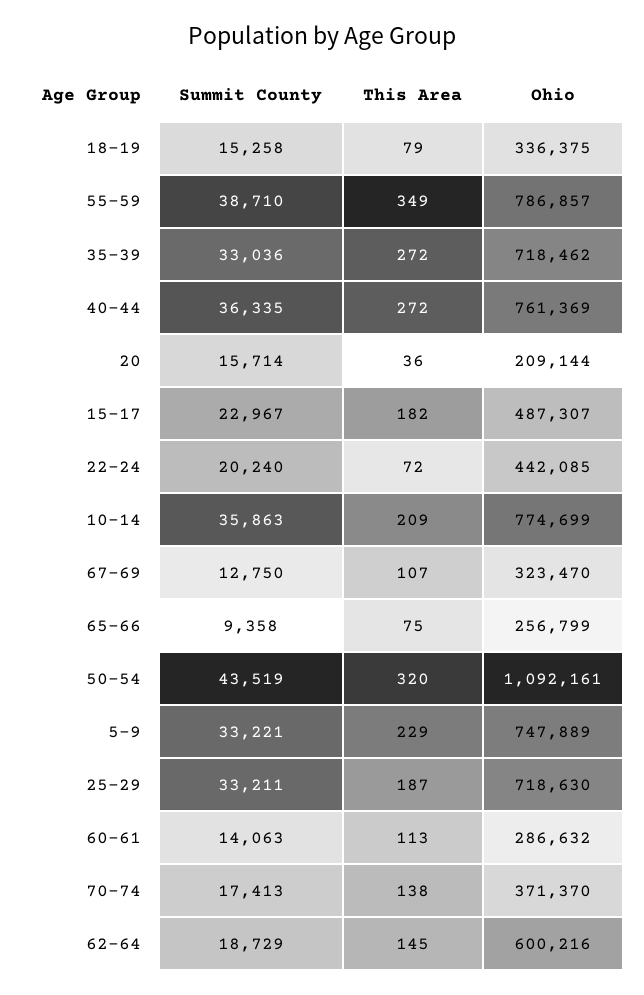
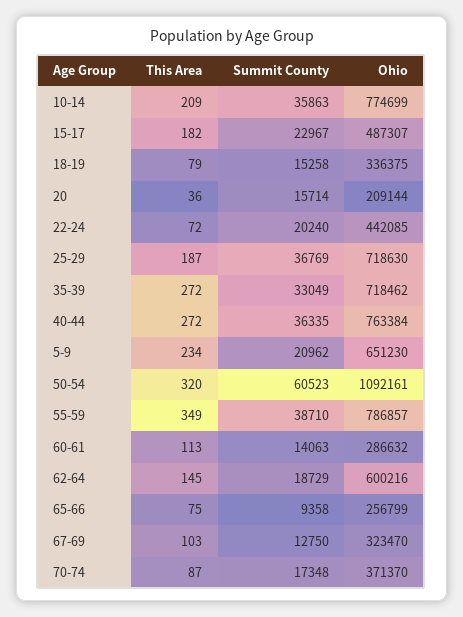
Summit County, 35-39: 33036 -> 33049
Ohio, 40-44: 761369 -> 763384
This Area, 67-69: 107 -> 103
Summit County, 50-54: 43519 -> 60523
Summit County, 5-9: 33221 -> 20962
This Area, 5-9: 229 -> 234
Ohio, 5-9: 747889 -> 651230
Summit County, 25-29: 33211 -> 36769
Summit County, 70-74: 17413 -> 17348
This Area, 70-74: 138 -> 87

